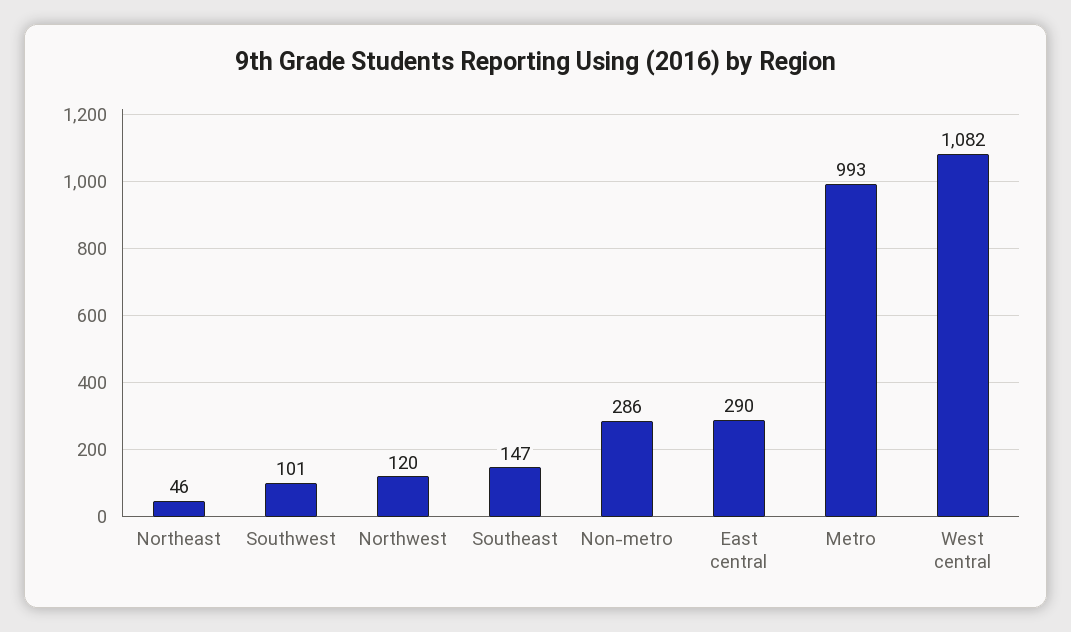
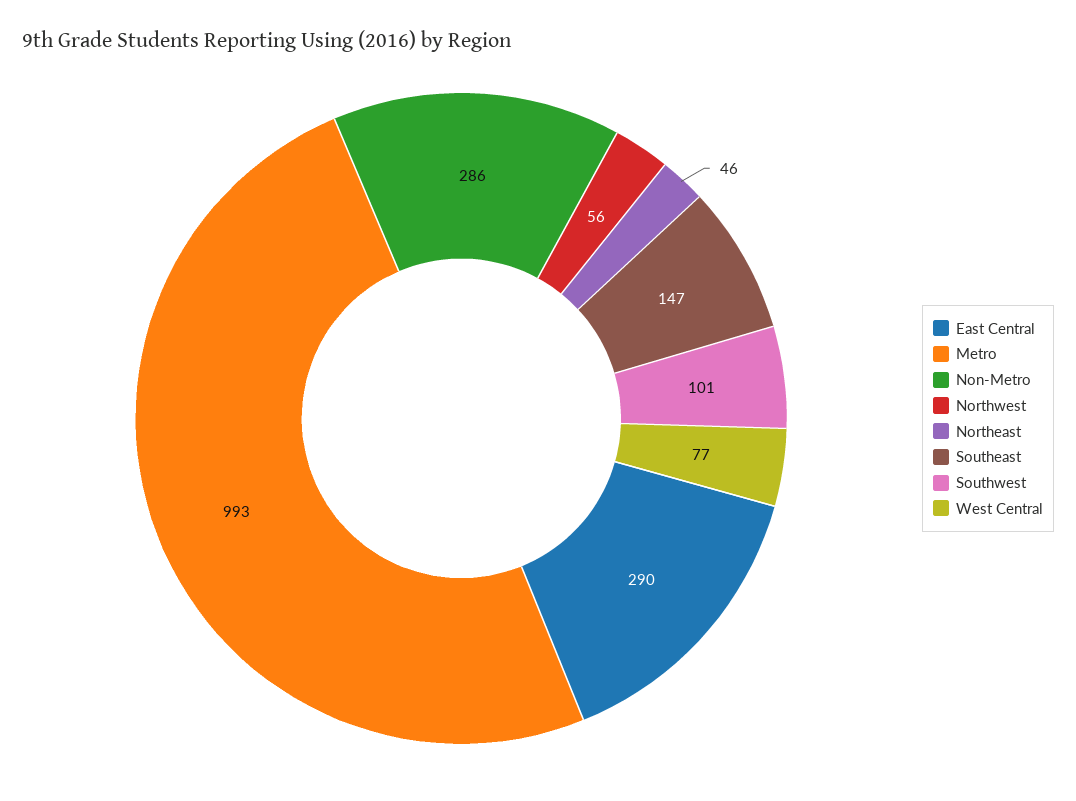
Northwest: 120 -> 56
West central: 1082 -> 77

